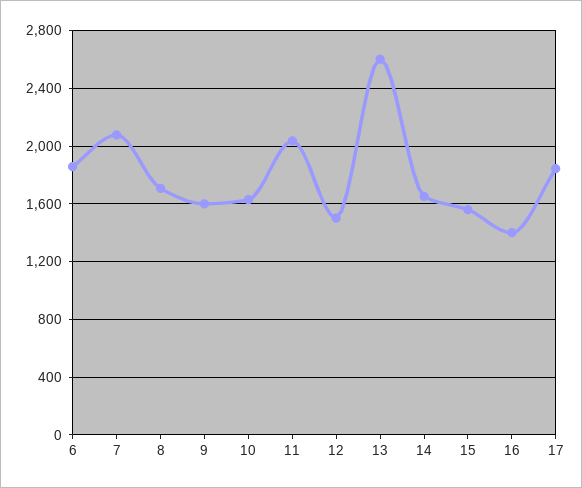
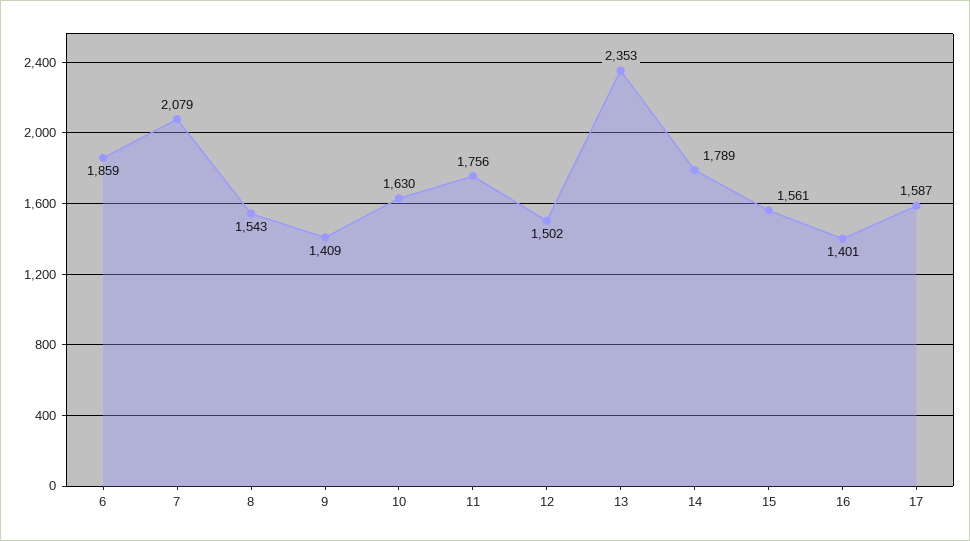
8: 1700 -> 1543
9: 1600 -> 1409
11: 2050 -> 1756
13: 2600 -> 2353
14: 1650 -> 1789
17: 1850 -> 1587

